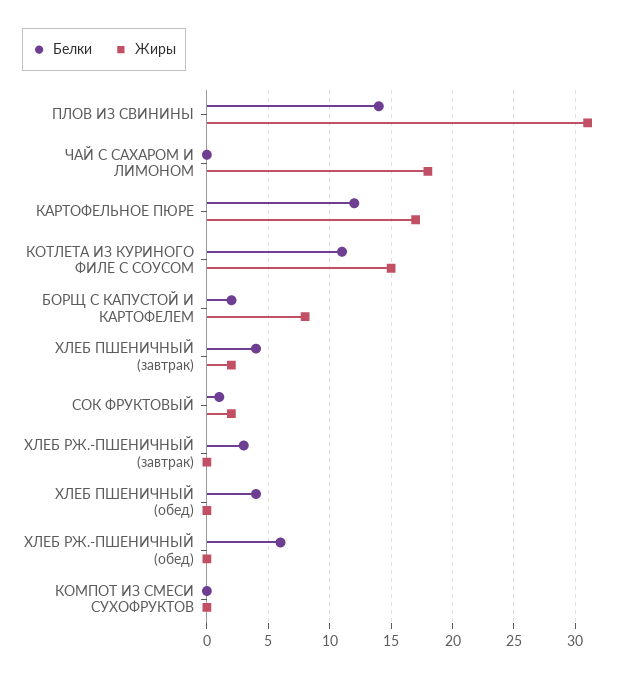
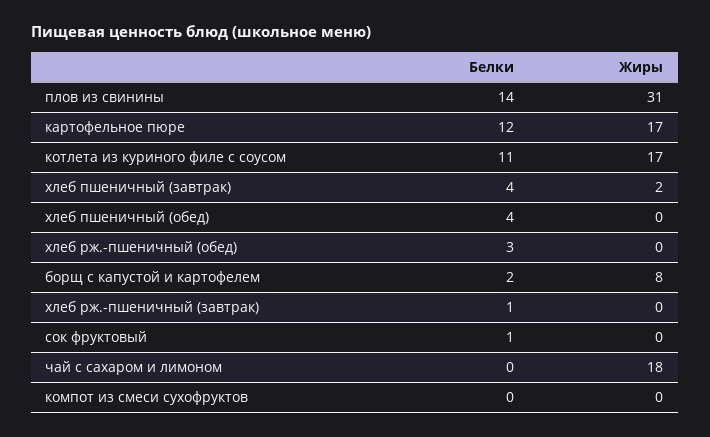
Жиры, КОТЛЕТА ИЗ КУРИНОГО ФИЛЕ С СОУСОМ: 15 -> 17
Жиры, СОК ФРУКТОВЫЙ: 2 -> 0
Белки, ХЛЕБ РЖ.-ПШЕНИЧНЫЙ (завтрак): 3 -> 1
Белки, ХЛЕБ РЖ.-ПШЕНИЧНЫЙ (обед): 6 -> 3

